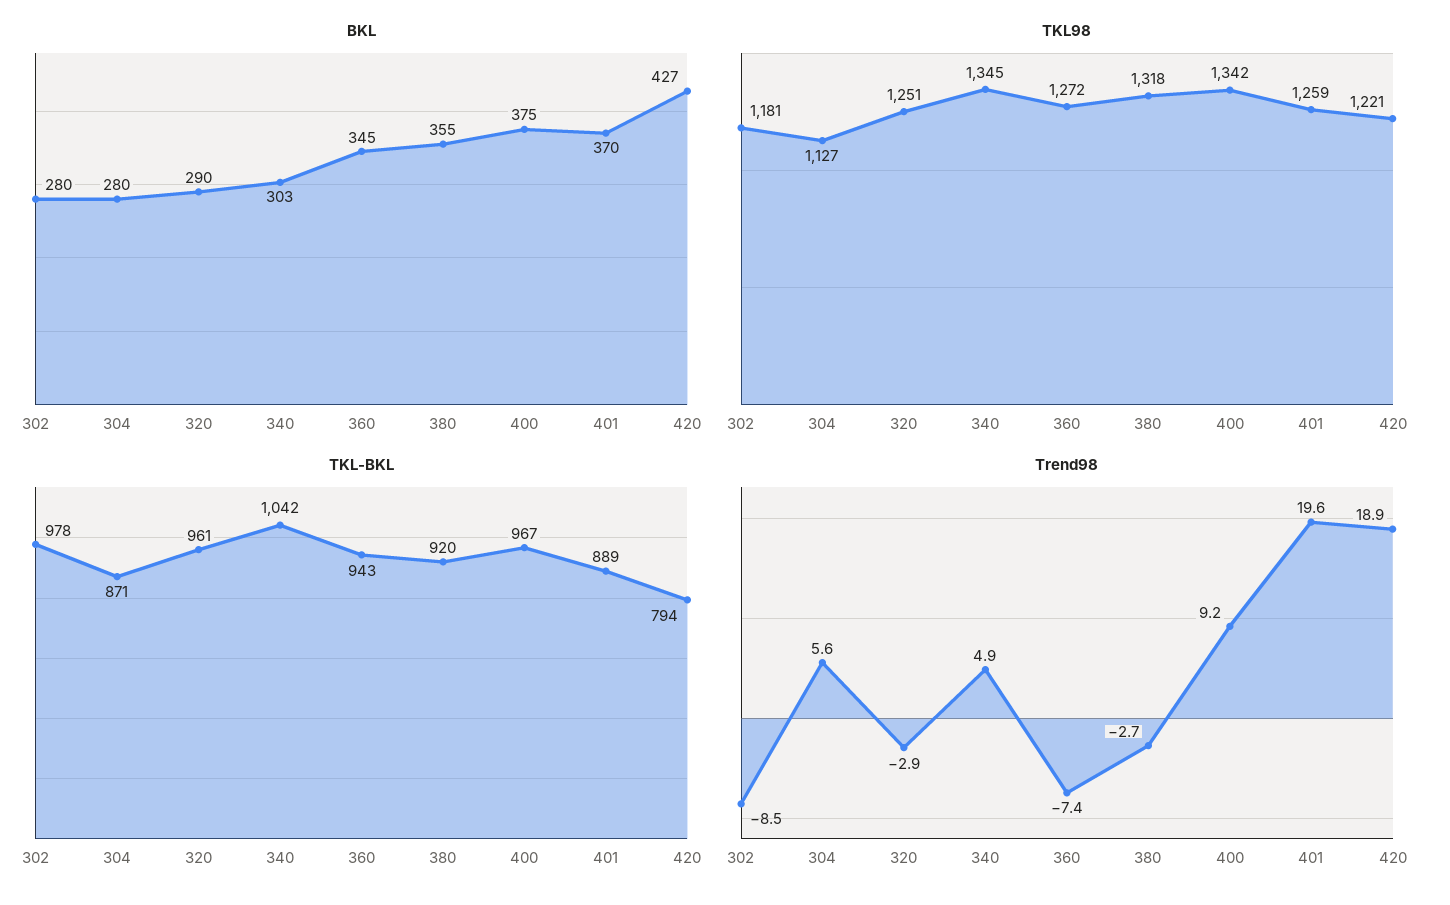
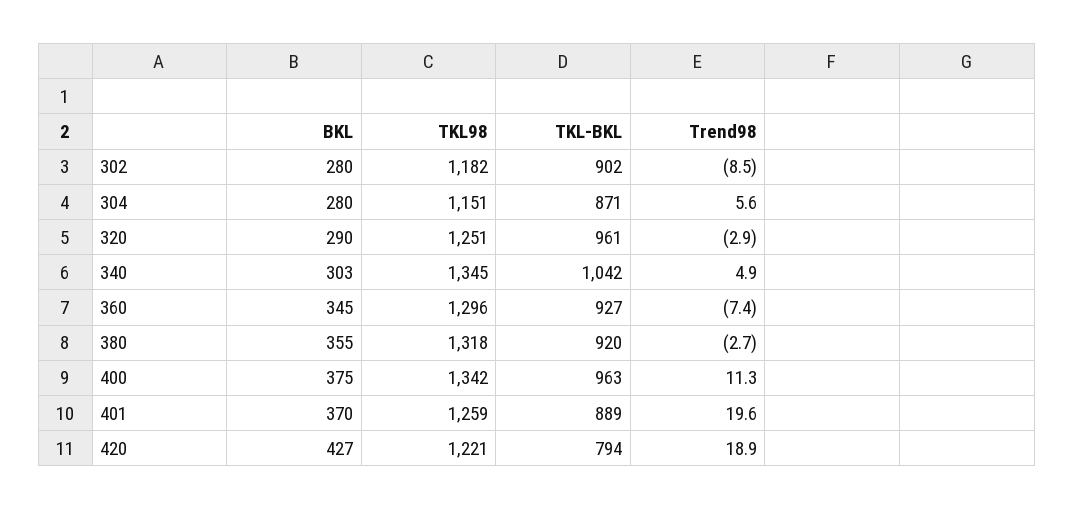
TKL98, 302: 1181 -> 1182
TKL98, 304: 1127 -> 1151
TKL98, 360: 1272 -> 1296
TKL-BKL, 302: 978 -> 902
TKL-BKL, 360: 943 -> 927
TKL-BKL, 400: 967 -> 963
Trend98, 400: 9.2 -> 11.3

